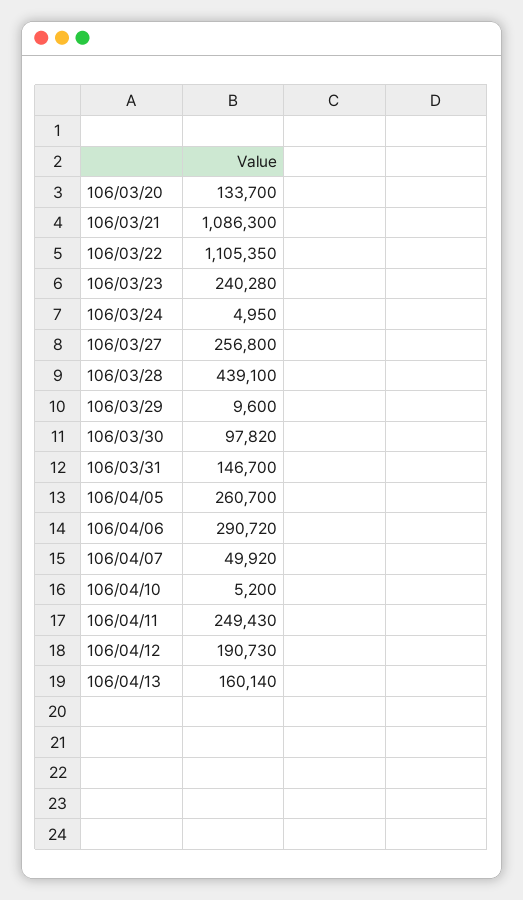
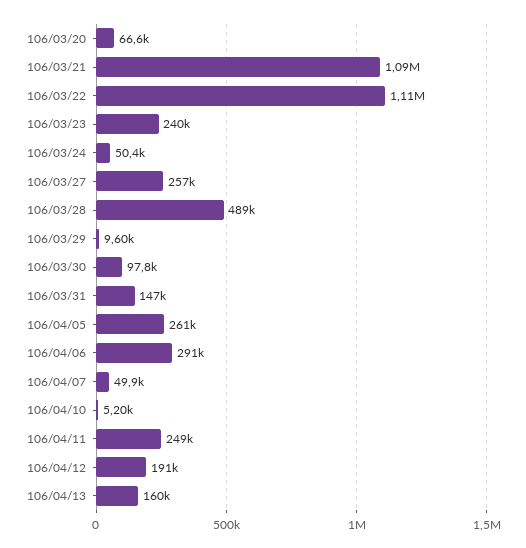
106/03/20: 133700 -> 66600
106/03/24: 4950 -> 50400
106/03/28: 439100 -> 489000

